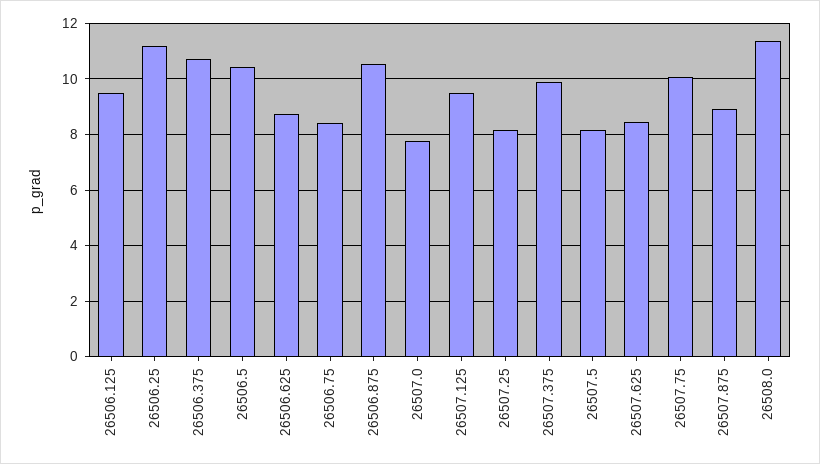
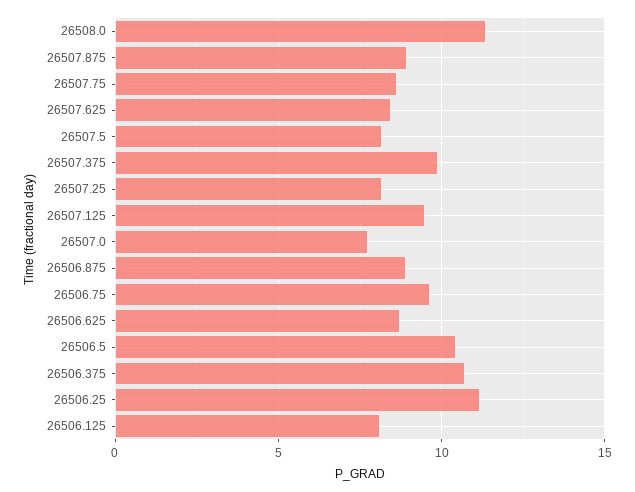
26506.125: 9.5 -> 8
26506.75: 8.5 -> 9.5
26506.875: 10.5 -> 9
26507.75: 10 -> 8.5

